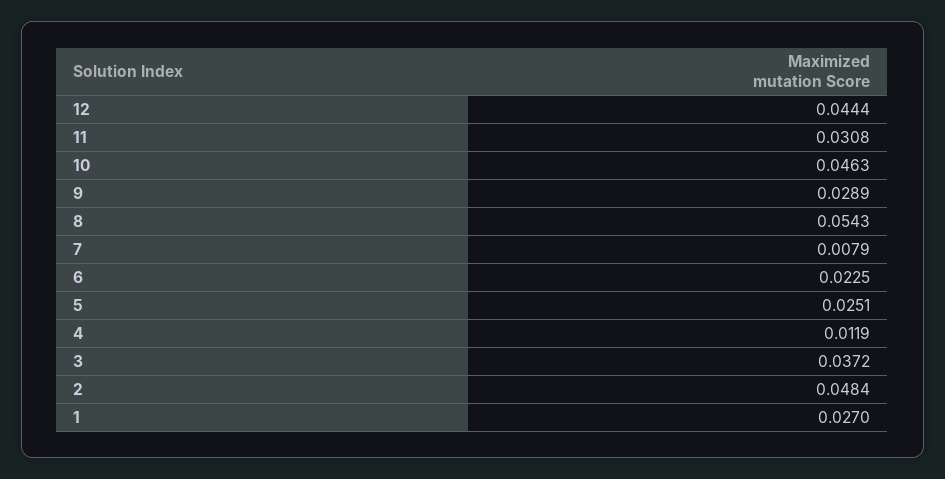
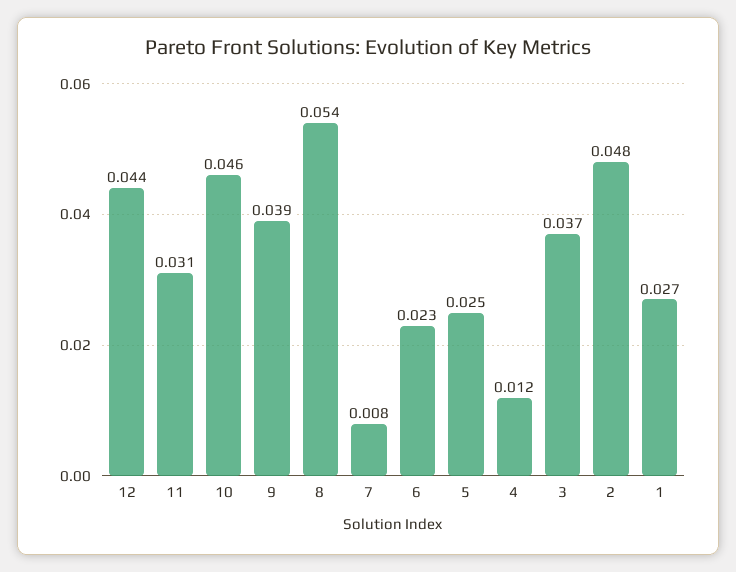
9: 0.0289 -> 0.039

